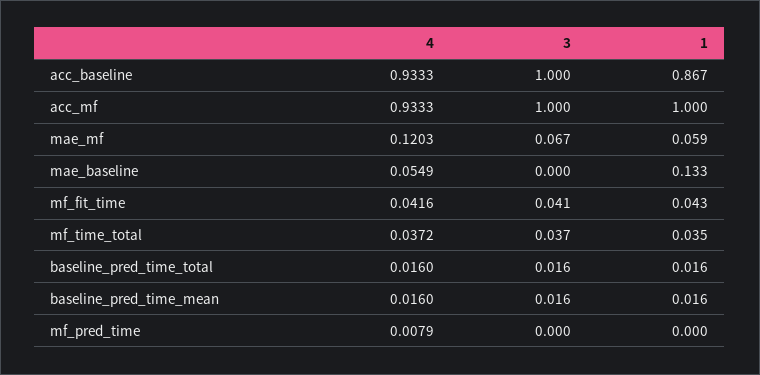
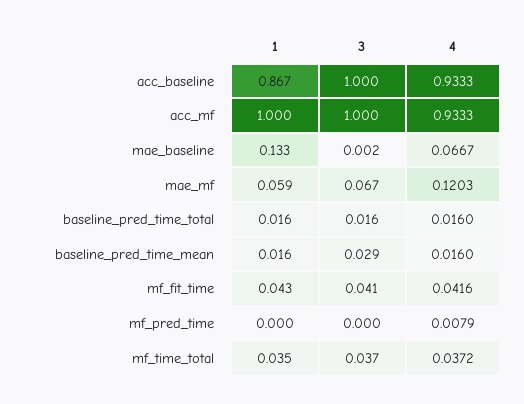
4, mae_baseline: 0.0549 -> 0.0667
3, mae_baseline: 0 -> 0.002
3, baseline_pred_time_mean: 0.016 -> 0.029

